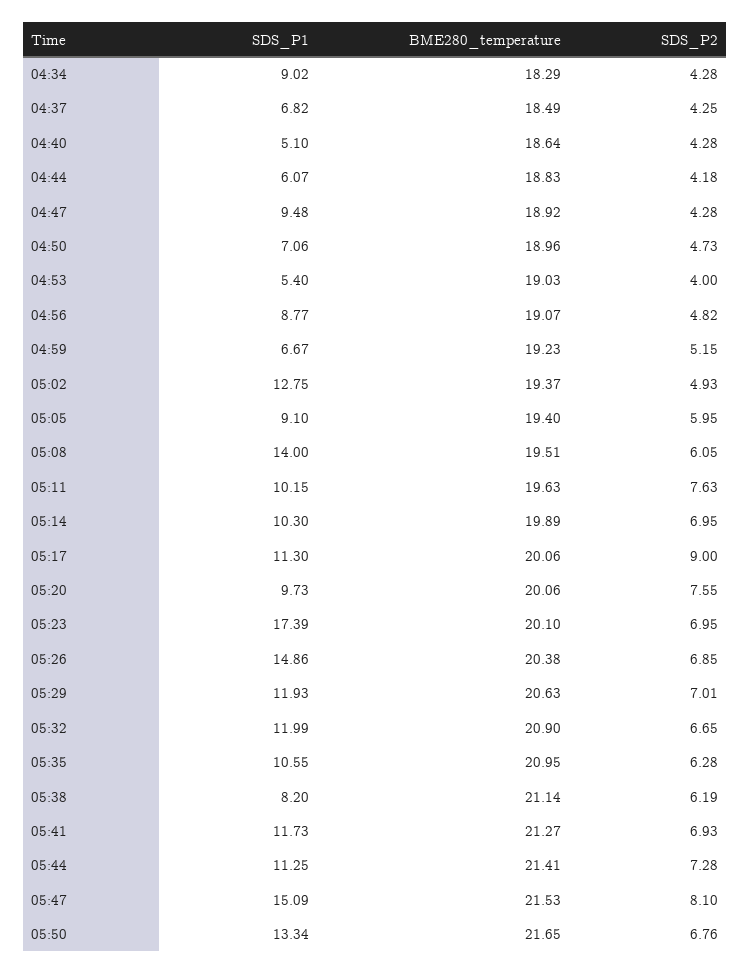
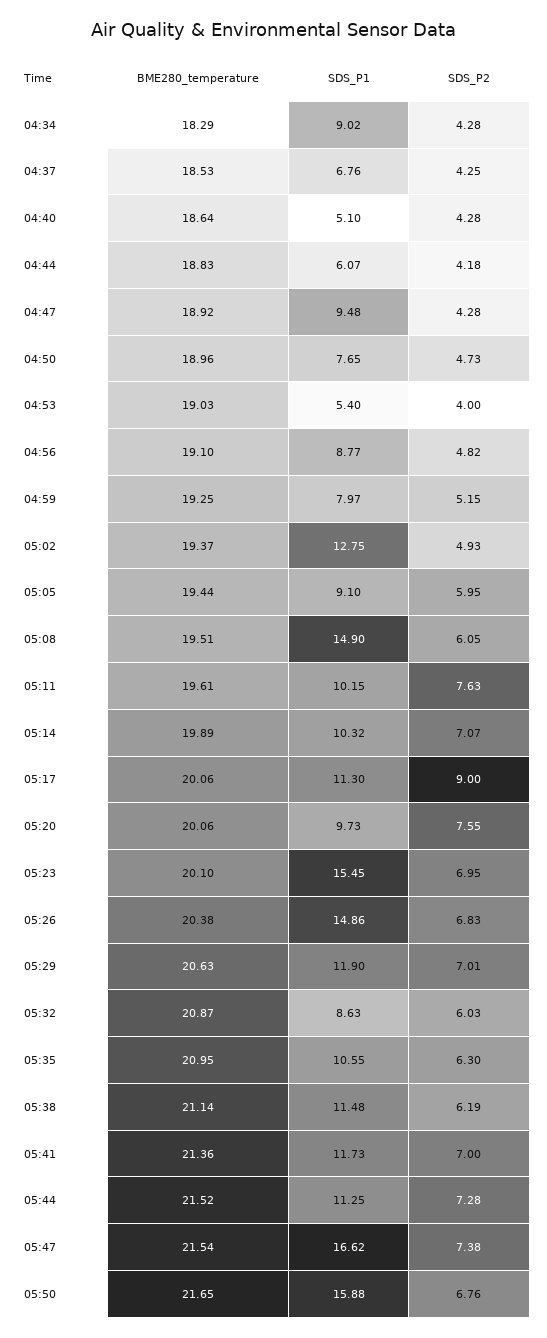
SDS_P1, 04:37: 6.82 -> 6.76
BME280_temperature, 04:37: 18.49 -> 18.53
SDS_P1, 04:50: 7.06 -> 7.65
BME280_temperature, 04:56: 19.07 -> 19.1
SDS_P1, 04:59: 6.67 -> 7.97
BME280_temperature, 04:59: 19.23 -> 19.25
BME280_temperature, 05:05: 19.4 -> 19.44
SDS_P1, 05:08: 14 -> 14.9
BME280_temperature, 05:11: 19.63 -> 19.61
SDS_P1, 05:14: 10.3 -> 10.32
SDS_P2, 05:14: 6.95 -> 7.07
SDS_P1, 05:23: 17.39 -> 15.45
SDS_P2, 05:26: 6.85 -> 6.83
SDS_P1, 05:29: 11.93 -> 11.9
SDS_P1, 05:32: 11.99 -> 8.63
BME280_temperature, 05:32: 20.9 -> 20.87
SDS_P2, 05:32: 6.65 -> 6.03
SDS_P2, 05:35: 6.28 -> 6.3
SDS_P1, 05:38: 8.2 -> 11.48
BME280_temperature, 05:41: 21.27 -> 21.36
SDS_P2, 05:41: 6.93 -> 7
BME280_temperature, 05:44: 21.41 -> 21.52
SDS_P1, 05:47: 15.09 -> 16.62
BME280_temperature, 05:47: 21.53 -> 21.54
SDS_P2, 05:47: 8.1 -> 7.38
SDS_P1, 05:50: 13.34 -> 15.88

